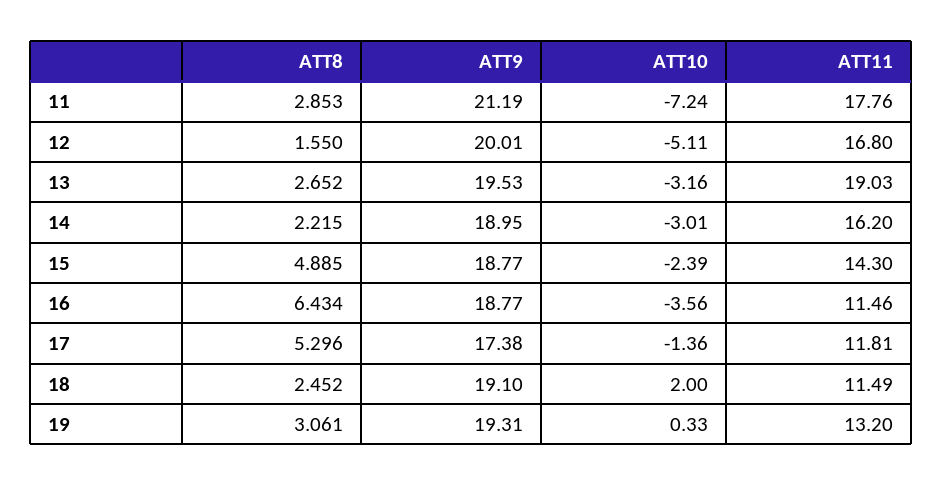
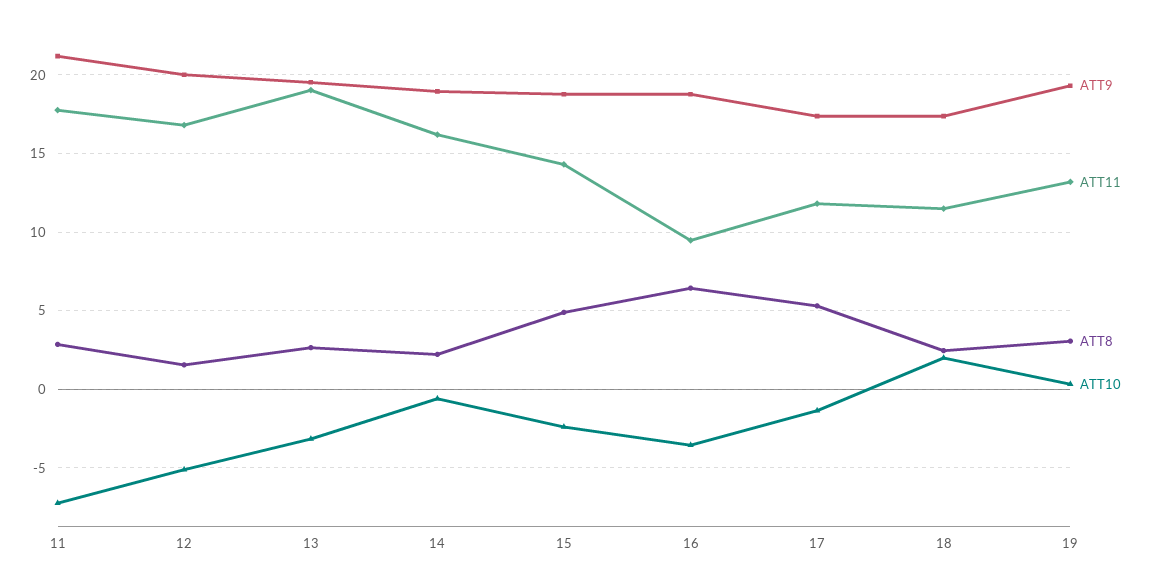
ATT10, 14: -3.01 -> -0.5
ATT11, 16: 11.46 -> 9.5
ATT9, 18: 19.1 -> 17.5

